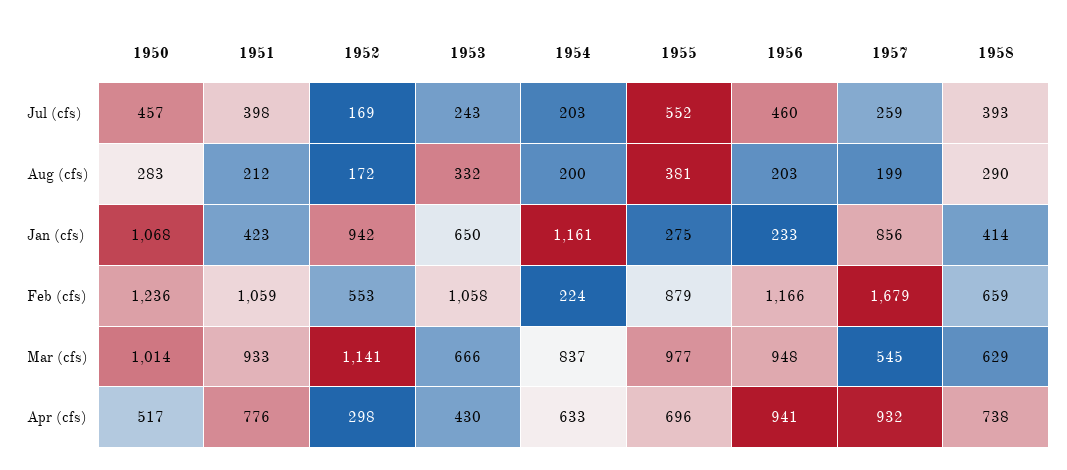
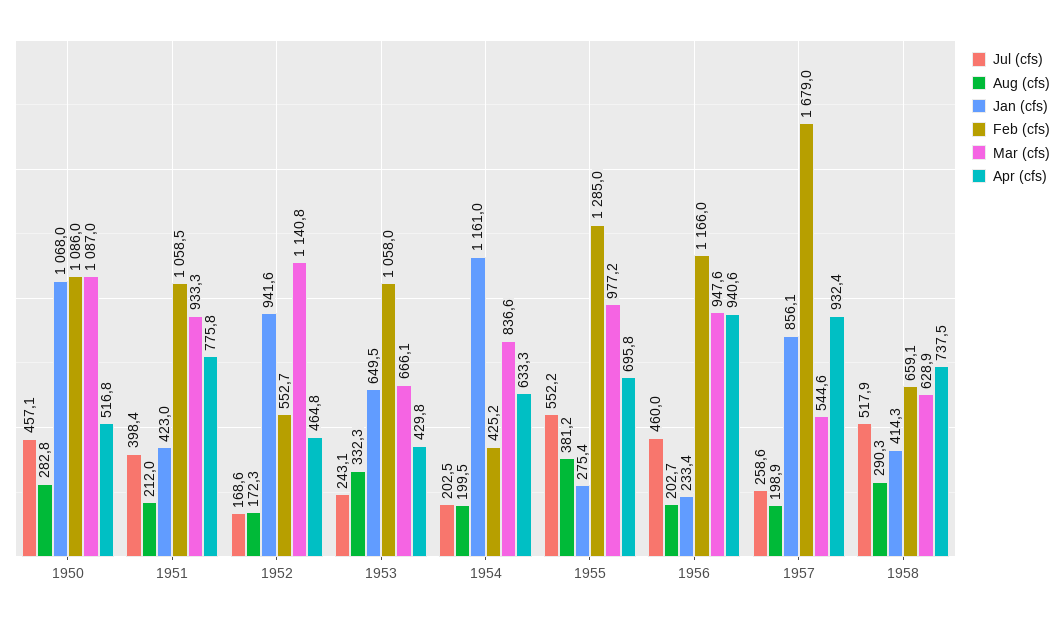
Jul (cfs), 1958: 393 -> 517.9
Feb (cfs), 1950: 1236 -> 1086
Feb (cfs), 1954: 224 -> 425.2
Feb (cfs), 1955: 879 -> 1285
Mar (cfs), 1950: 1014 -> 1087
Apr (cfs), 1952: 298 -> 464.8

